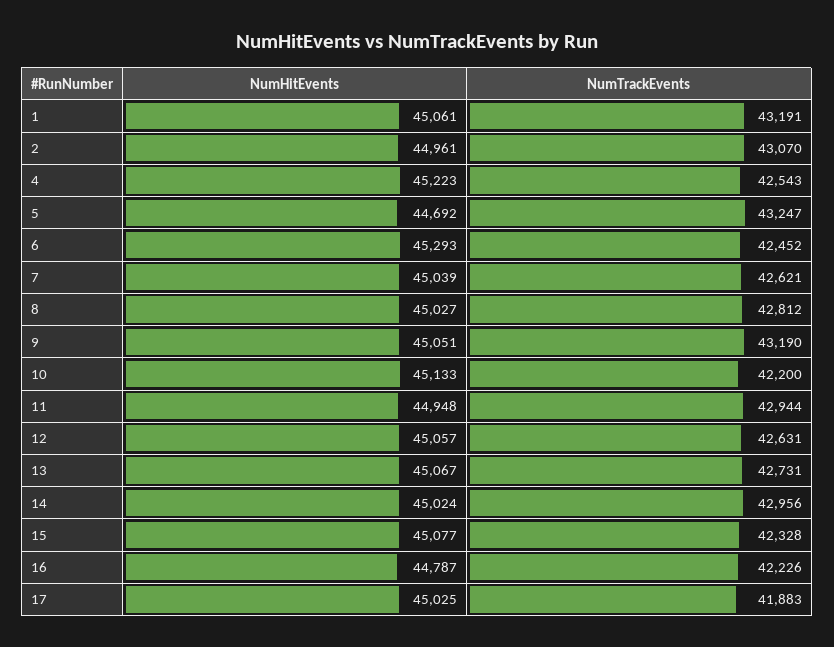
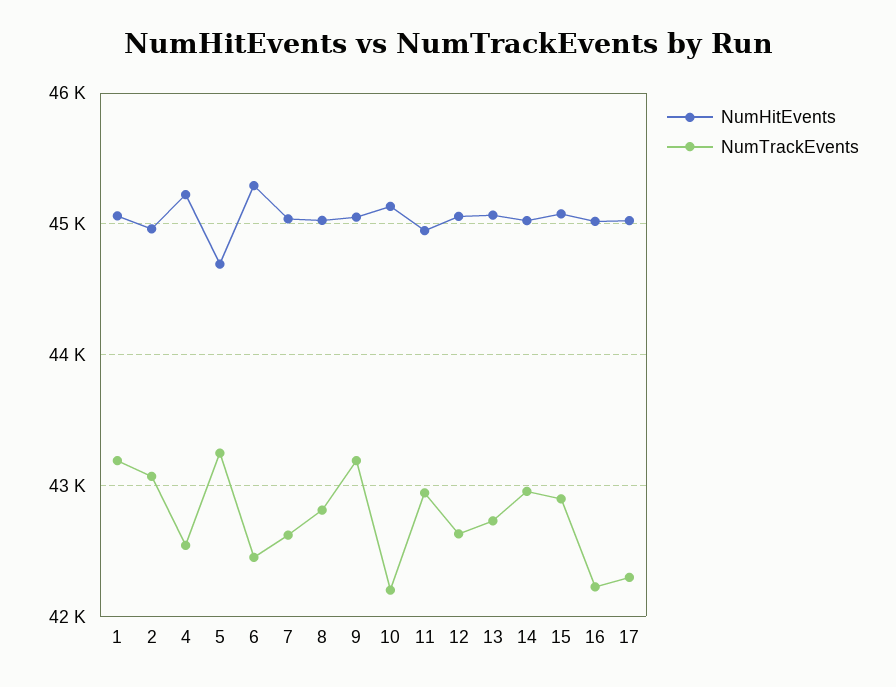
NumTrackEvents, 15: 42328 -> 42900
NumHitEvents, 16: 44787 -> 45000
NumTrackEvents, 17: 41883 -> 42300

